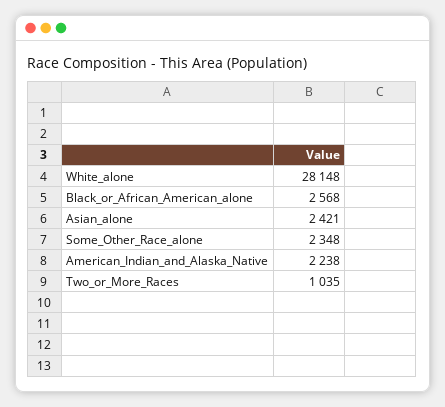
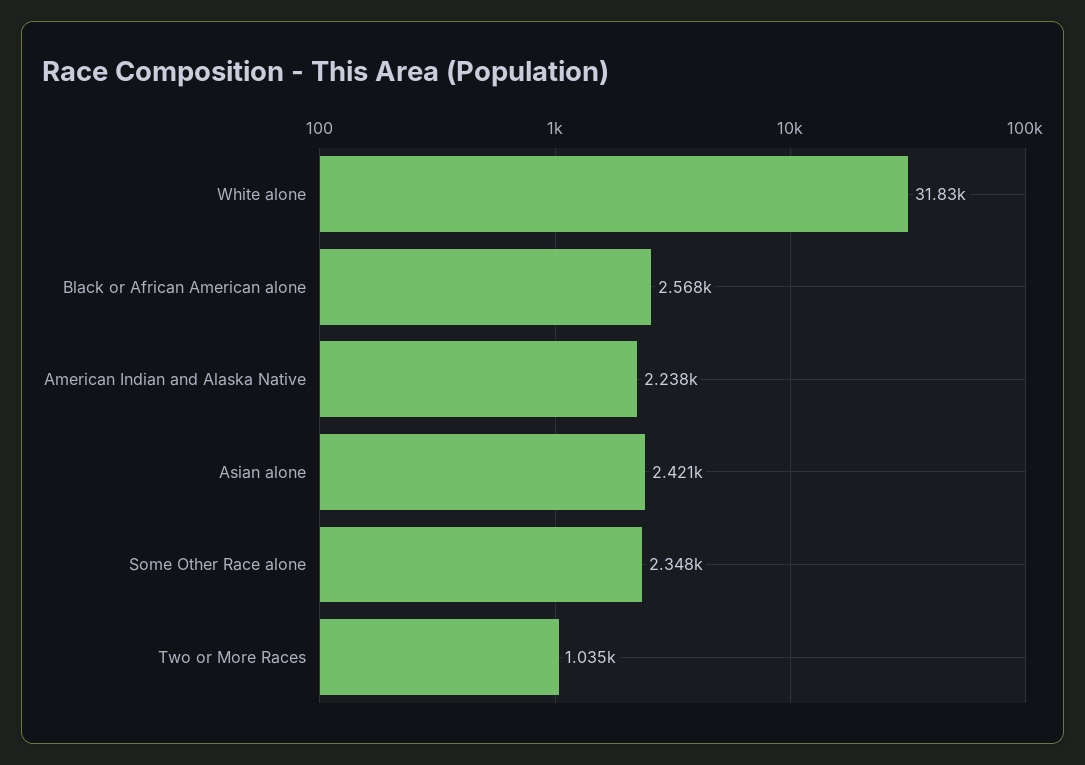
White_alone: 28148 -> 31830

